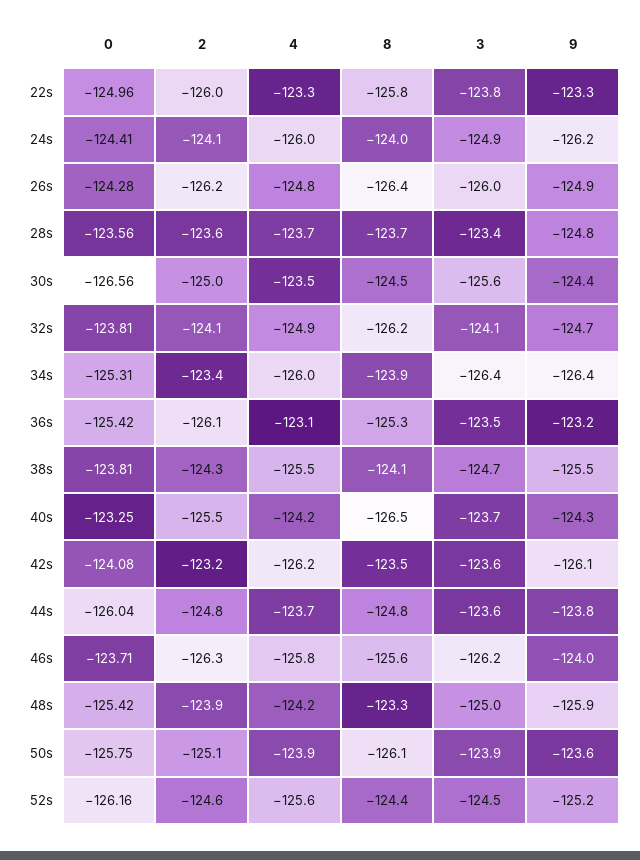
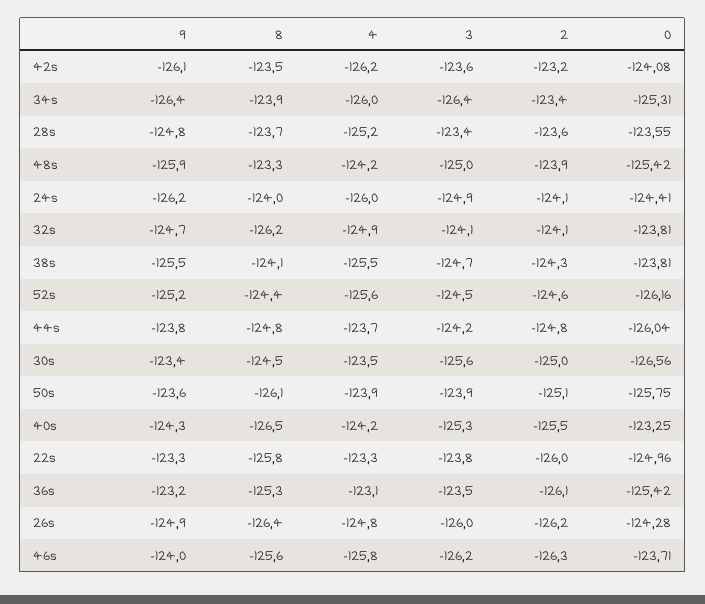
0, 28s: -123.56 -> -123.55
4, 28s: -123.7 -> -125.2
9, 30s: -124.4 -> -123.4
3, 40s: -123.7 -> -125.3
3, 44s: -123.6 -> -124.2

